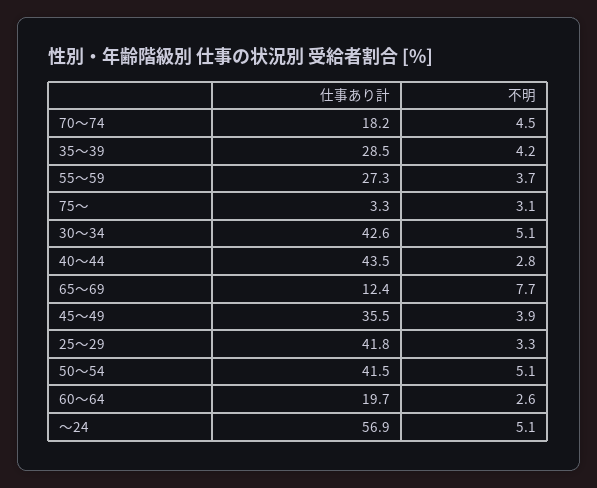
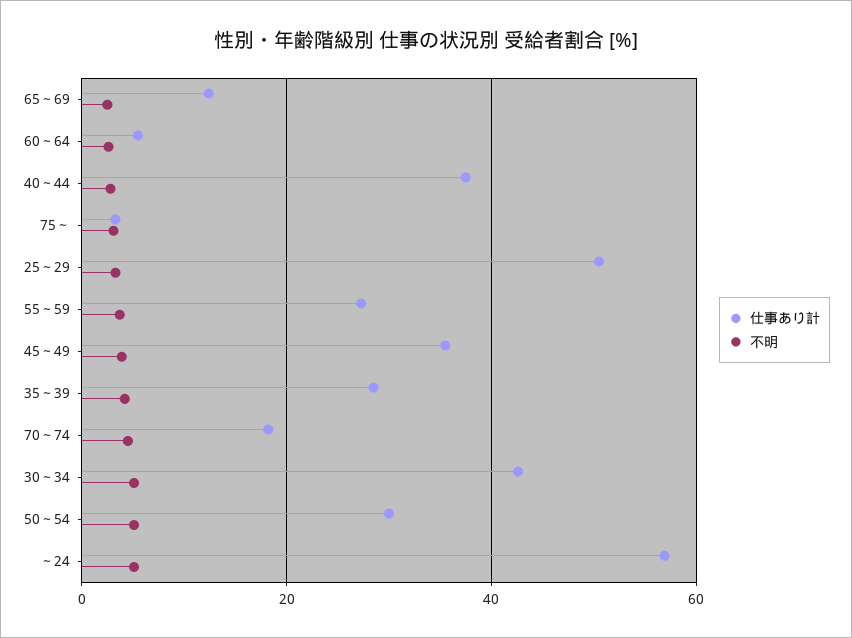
仕事あり計, 40～44: 43.5 -> 38
不明, 65～69: 7.7 -> 2
仕事あり計, 25～29: 41.8 -> 50
仕事あり計, 50～54: 41.5 -> 30
仕事あり計, 60～64: 19.7 -> 6

